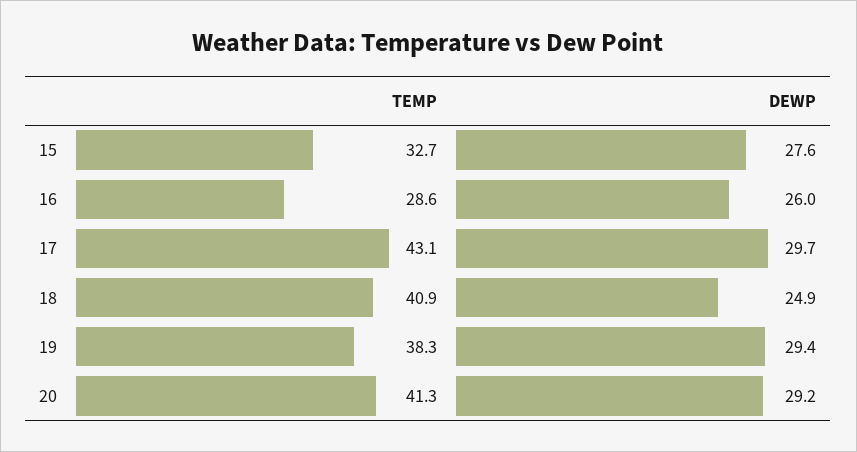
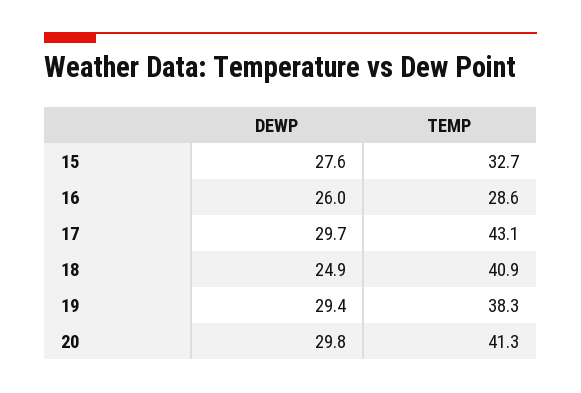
DEWP, 20: 29.2 -> 29.8

